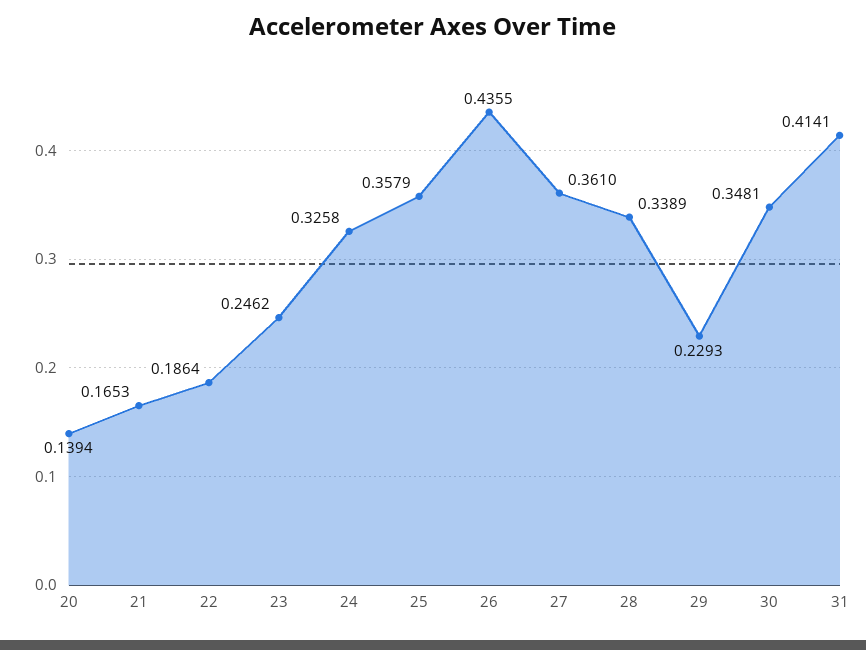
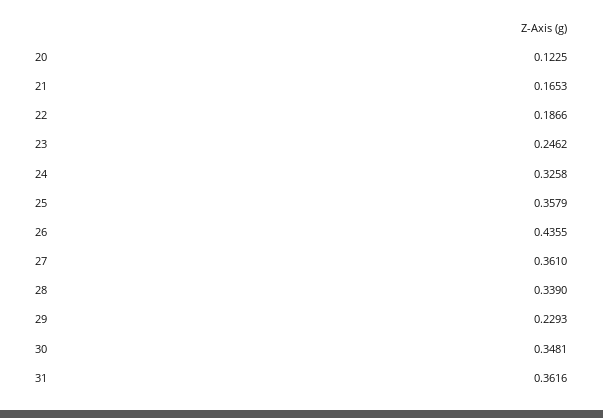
20: 0.1394 -> 0.1225
22: 0.1864 -> 0.1866
28: 0.3389 -> 0.339
31: 0.4141 -> 0.3616

